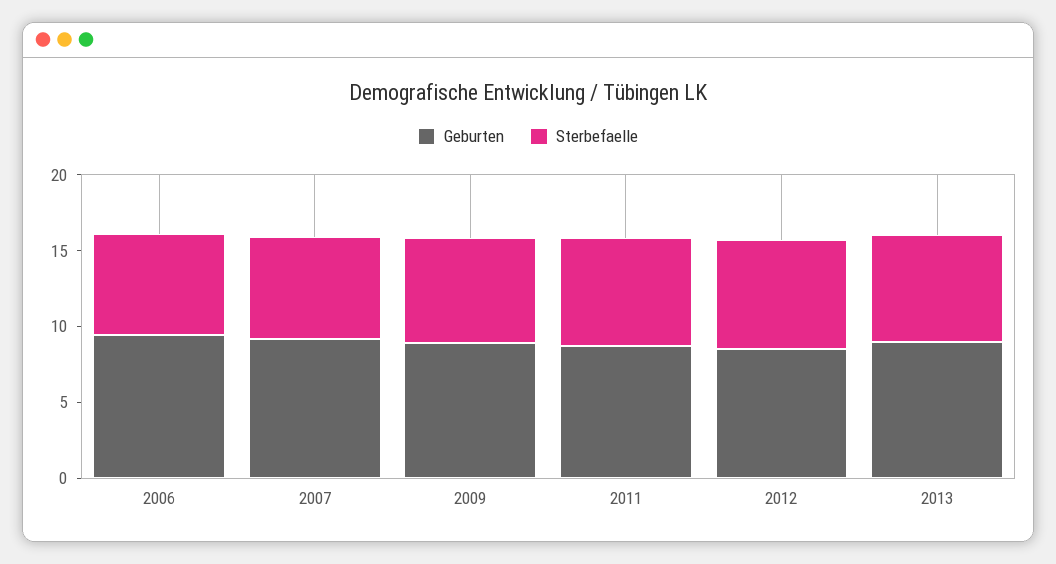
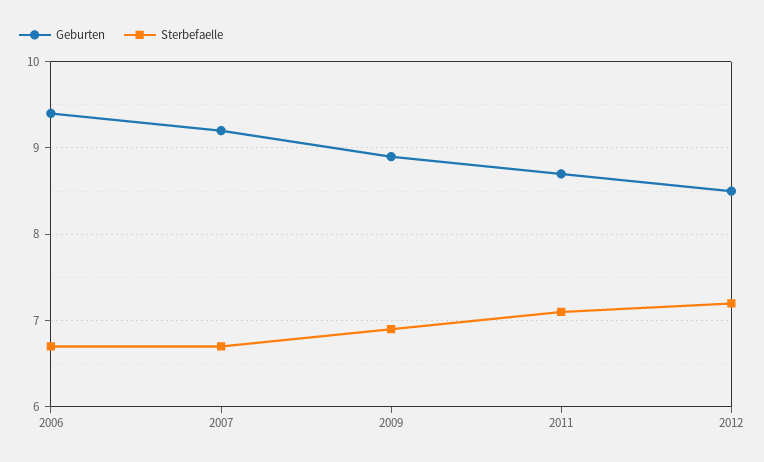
Geburten, 2013: 9 -> none
Sterbefaelle, 2013: 7 -> none

